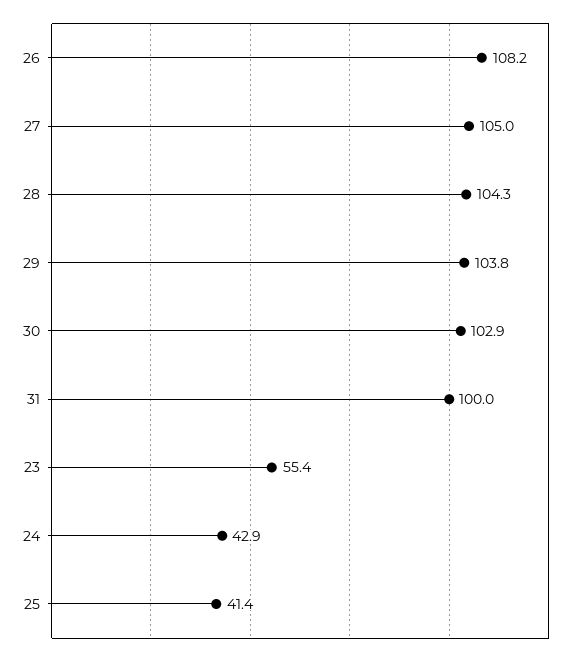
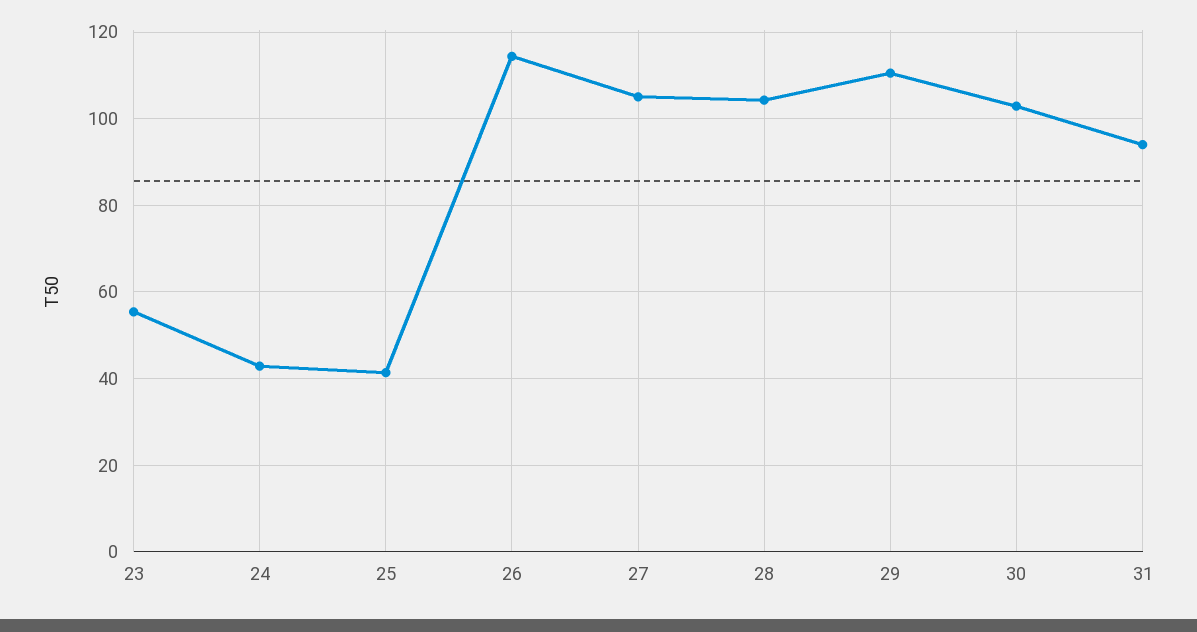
26: 108.2 -> 114
29: 103.8 -> 110
31: 100 -> 94

